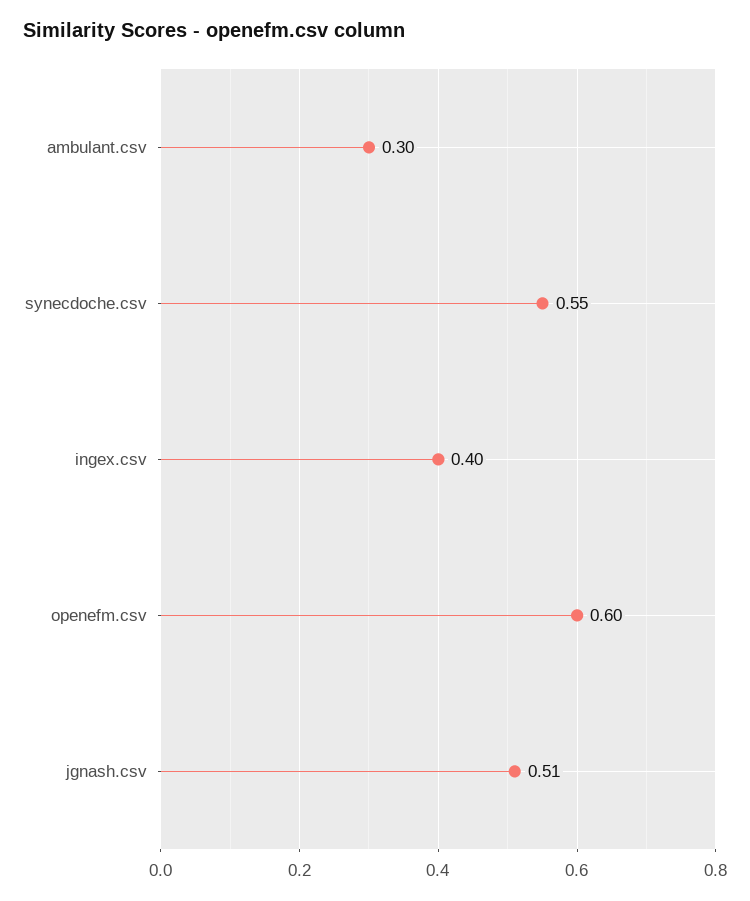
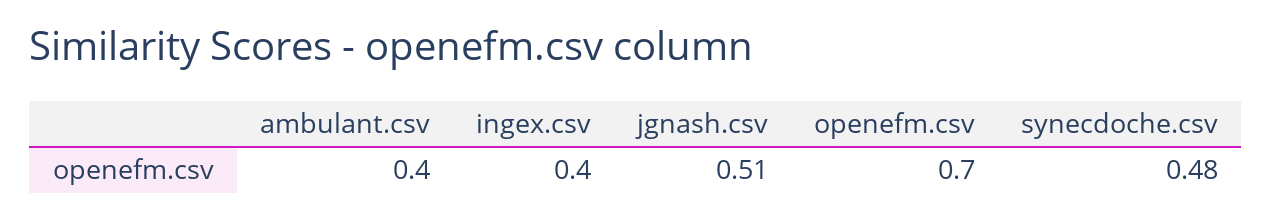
ambulant.csv: 0.3 -> 0.4
synecdoche.csv: 0.55 -> 0.48
openefm.csv: 0.6 -> 0.7

